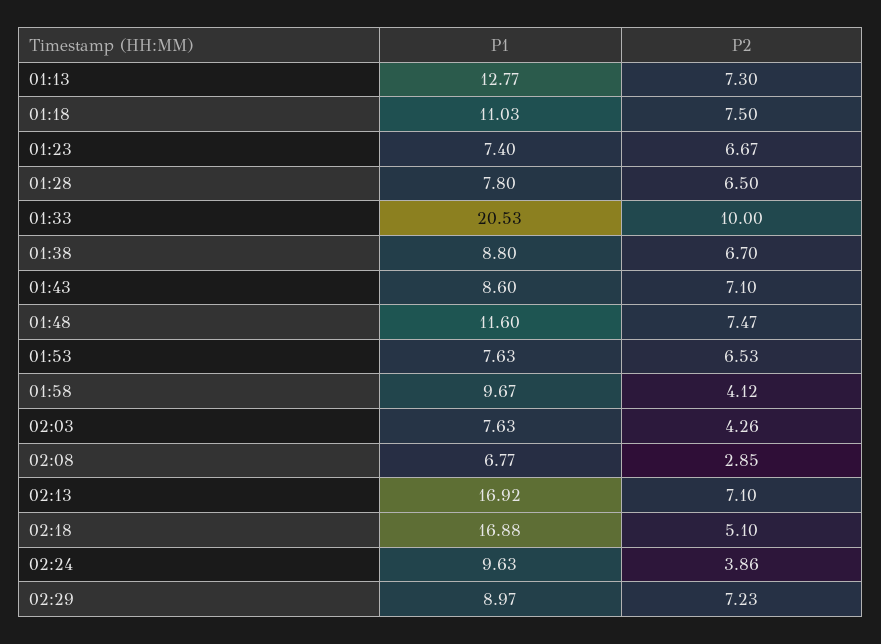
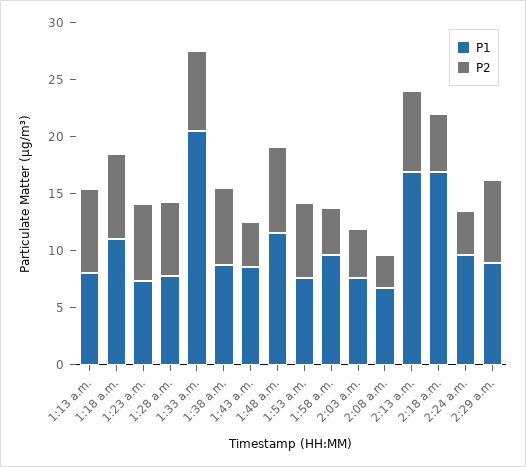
P1, 01:13: 12.77 -> 8
P2, 01:33: 10 -> 7
P2, 01:43: 7.1 -> 4

